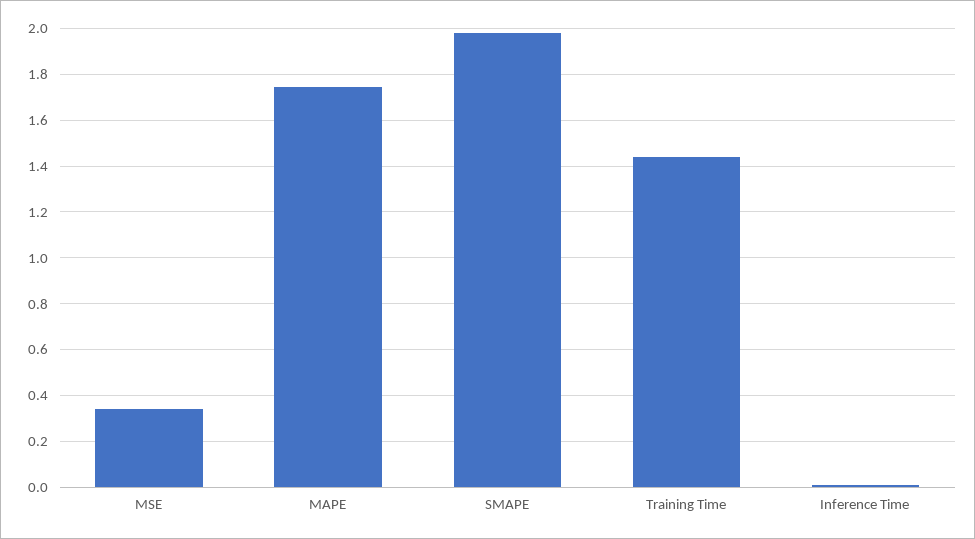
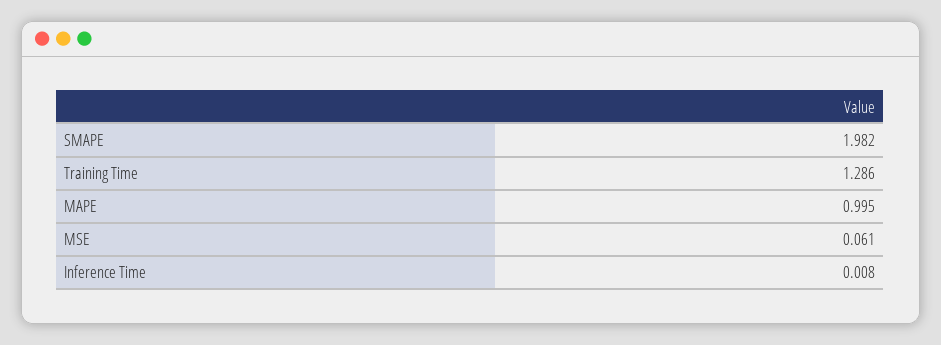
MSE: 0.35 -> 0.061
MAPE: 1.75 -> 0.995
Training Time: 1.45 -> 1.286

